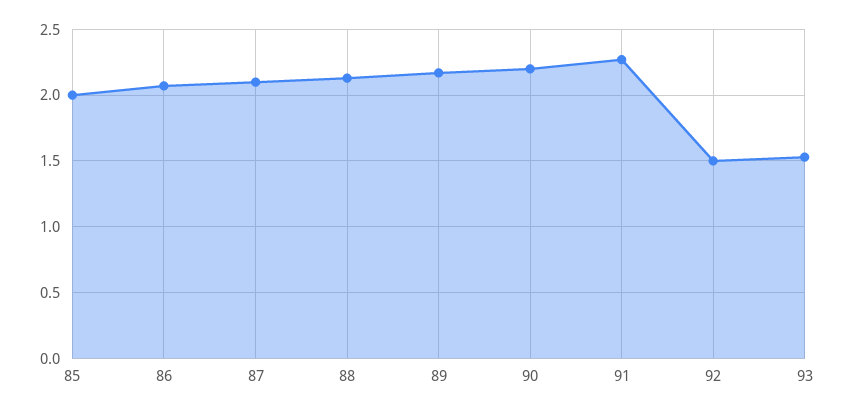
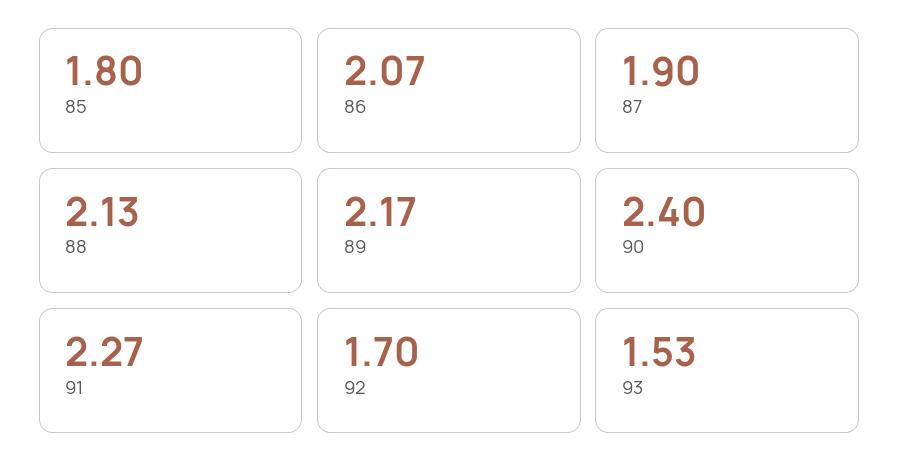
85: 2 -> 1.8
87: 2.1 -> 1.9
90: 2.2 -> 2.4
92: 1.5 -> 1.7

